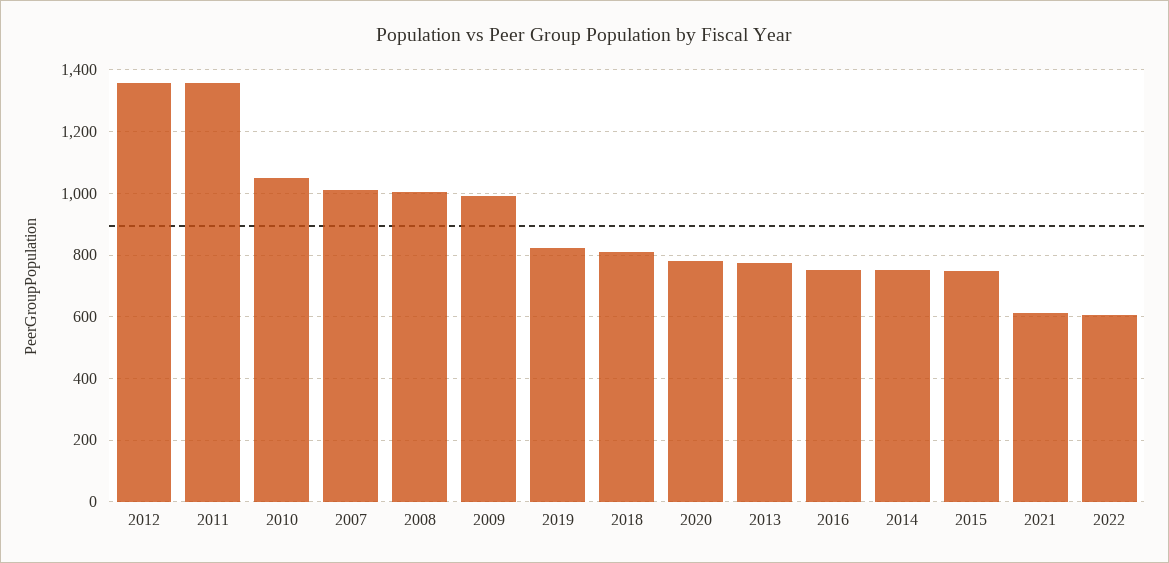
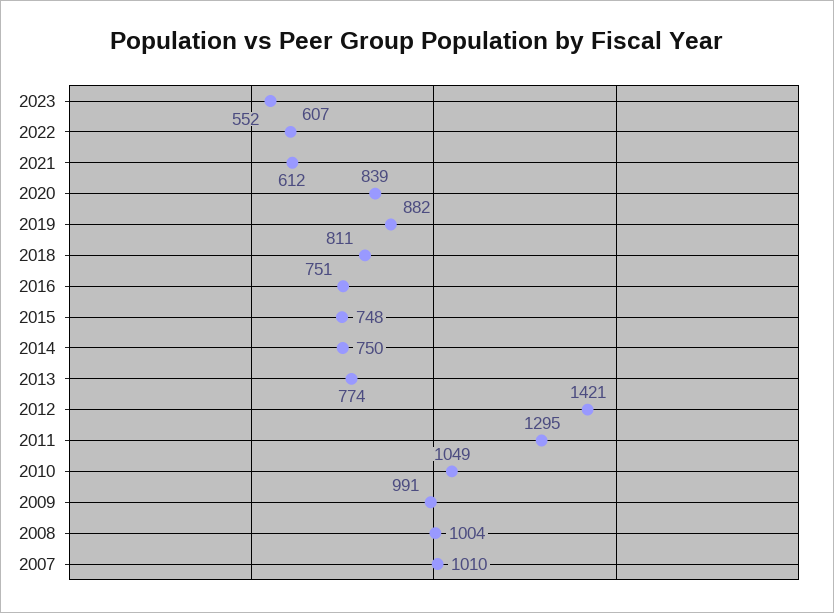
2012: 1360 -> 1421
2011: 1360 -> 1295
2019: 820 -> 882
2020: 780 -> 839
2023: none -> 552

